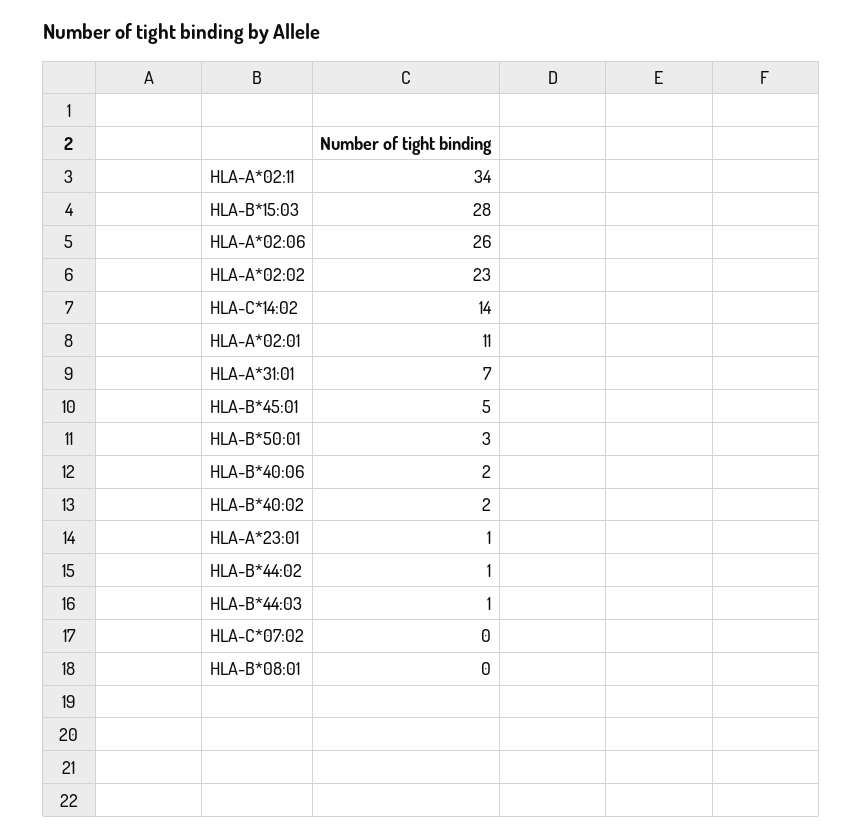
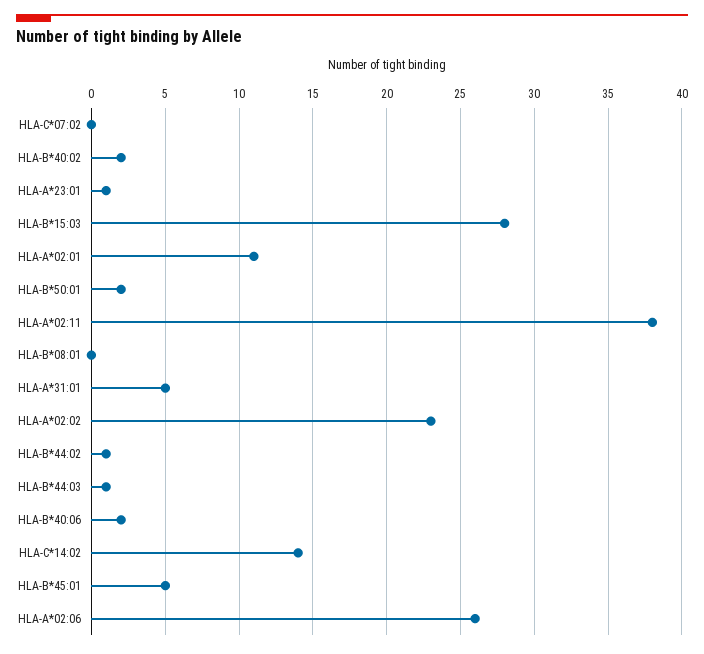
HLA-A*02:11: 34 -> 38
HLA-A*31:01: 7 -> 5
HLA-B*50:01: 3 -> 2

